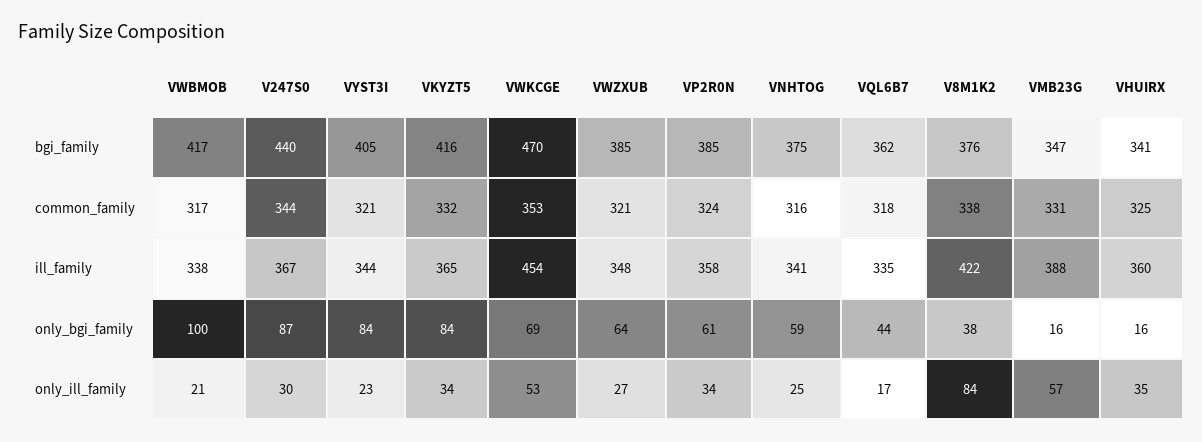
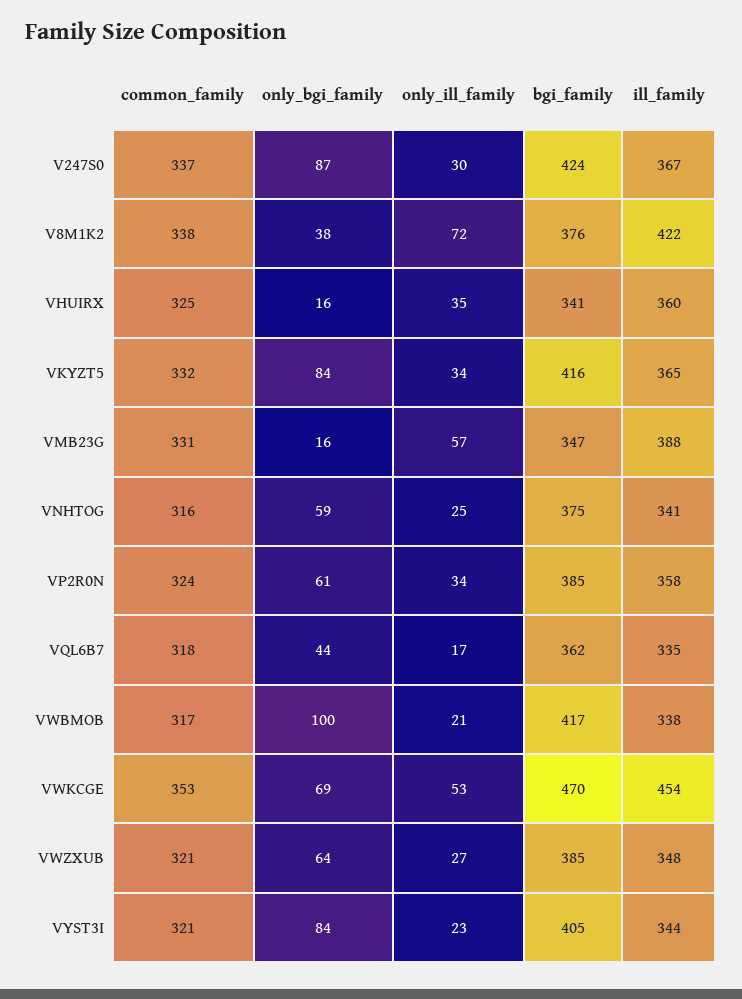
V247S0, bgi_family: 440 -> 424
V247S0, common_family: 344 -> 337
V8M1K2, only_ill_family: 84 -> 72

